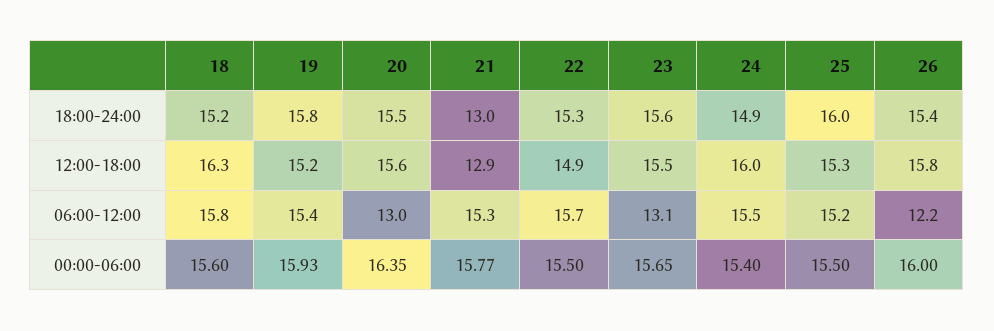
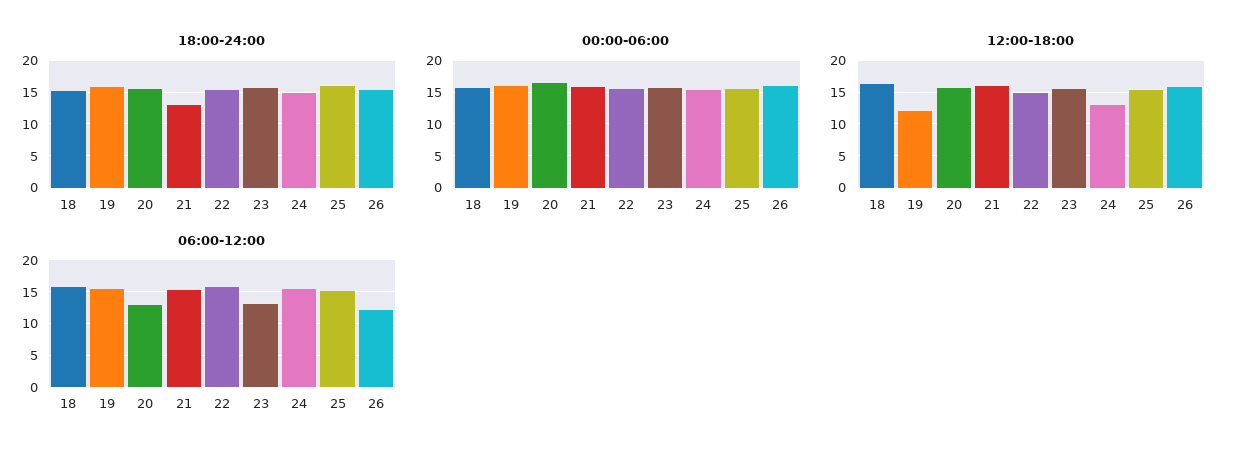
12:00-18:00, 19: 15.2 -> 12
12:00-18:00, 21: 12.9 -> 16
12:00-18:00, 24: 16 -> 13

